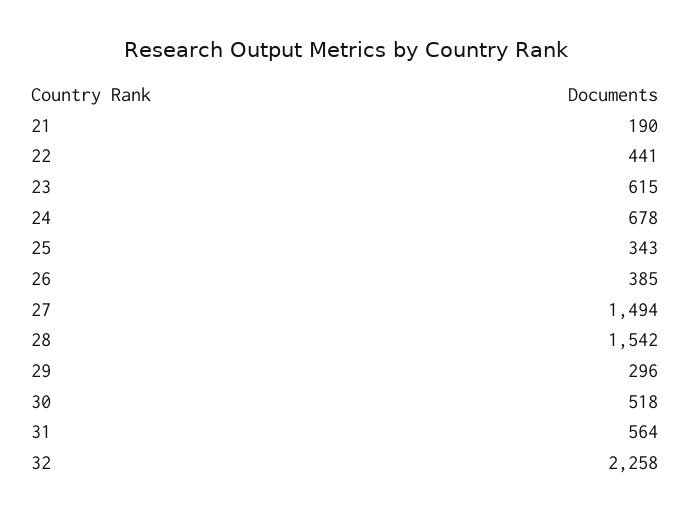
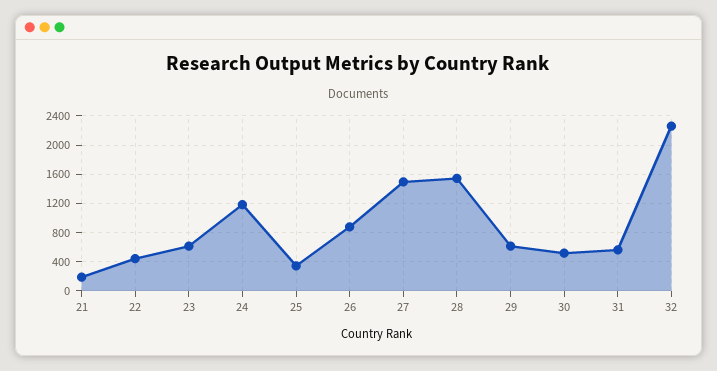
24: 678 -> 1200
26: 385 -> 900
29: 296 -> 600

